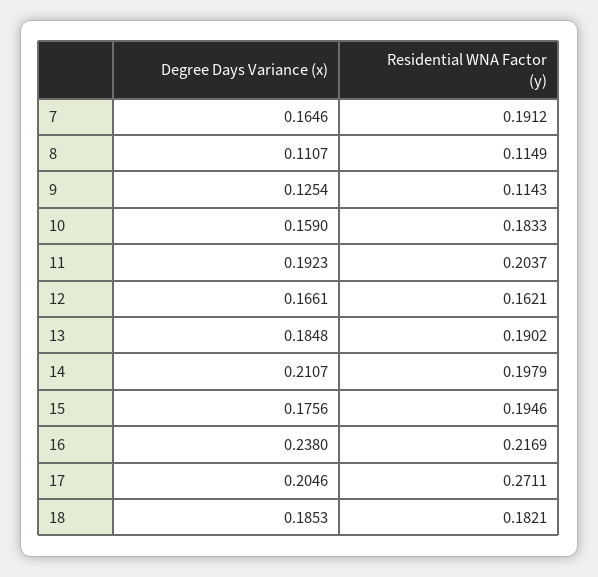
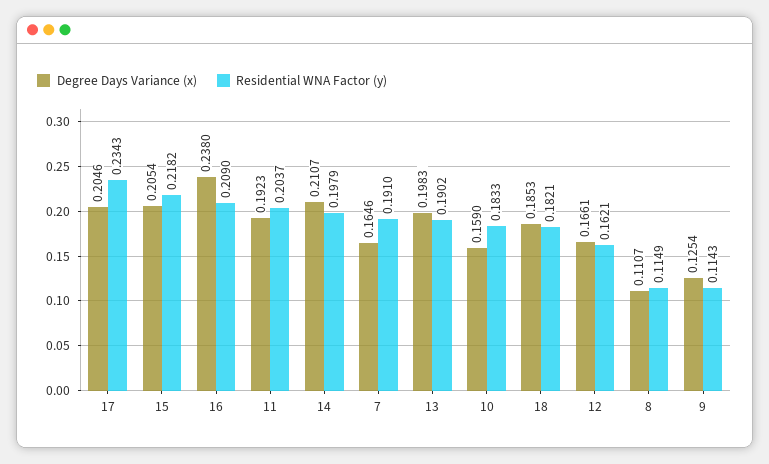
Residential WNA Factor (y), 7: 0.1912 -> 0.191
Degree Days Variance (x), 13: 0.1848 -> 0.1983
Degree Days Variance (x), 15: 0.1756 -> 0.2054
Residential WNA Factor (y), 15: 0.1946 -> 0.2182
Residential WNA Factor (y), 16: 0.2169 -> 0.209
Residential WNA Factor (y), 17: 0.2711 -> 0.2343

